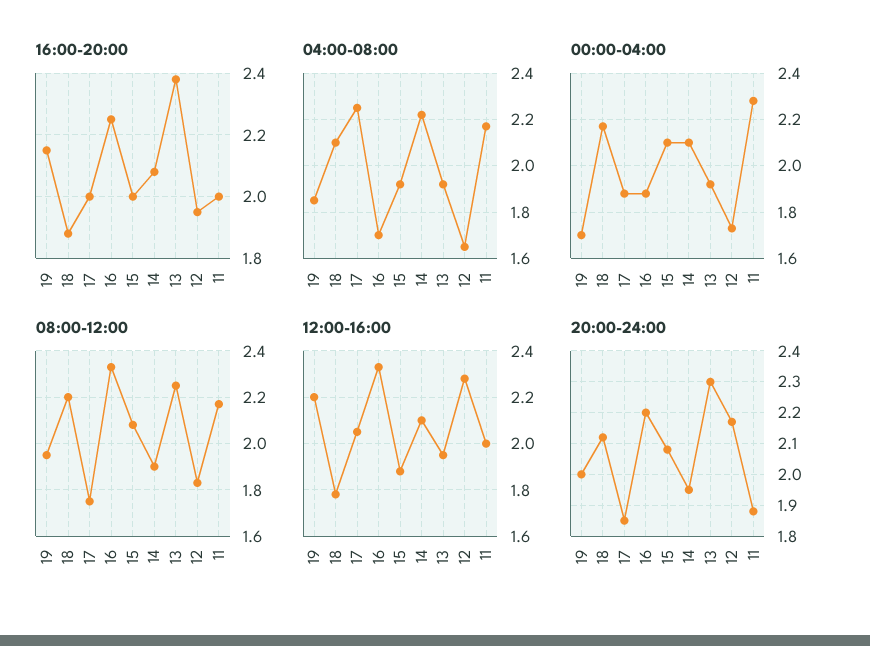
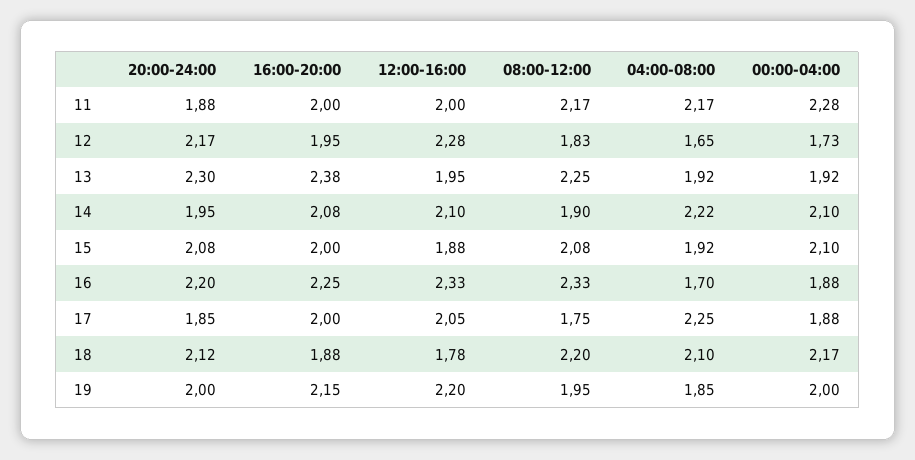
00:00-04:00, 19: 1.7 -> 2

